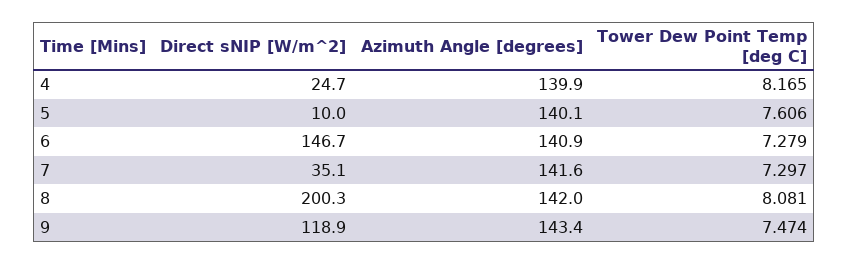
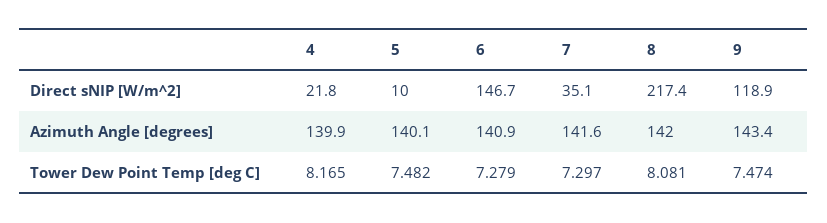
Direct sNIP [W/m^2], 4: 24.7 -> 21.8
Tower Dew Point Temp [deg C], 5: 7.606 -> 7.482
Direct sNIP [W/m^2], 8: 200.3 -> 217.4

